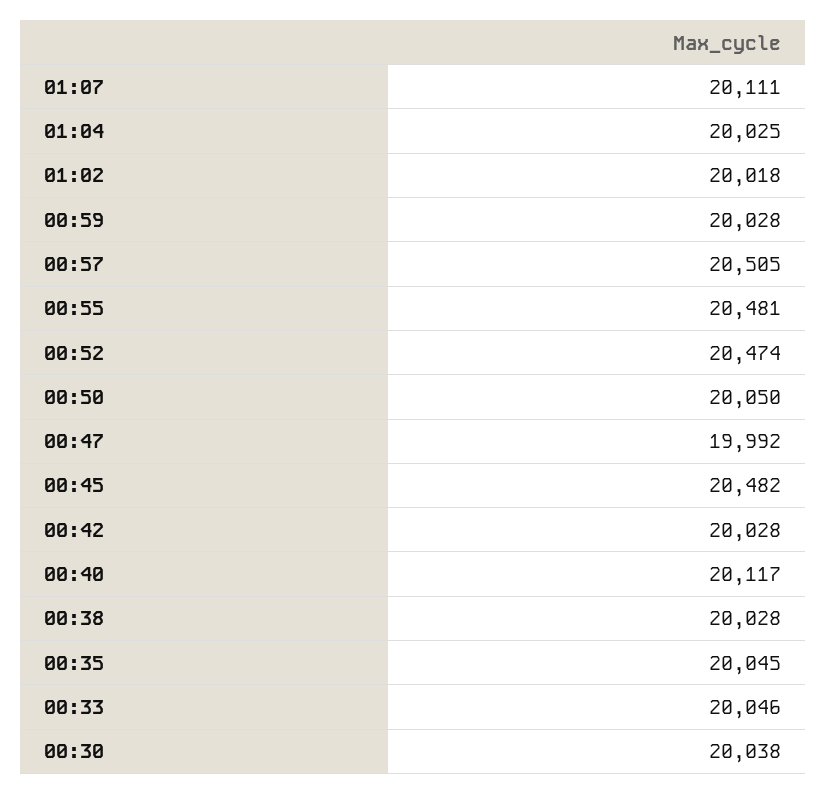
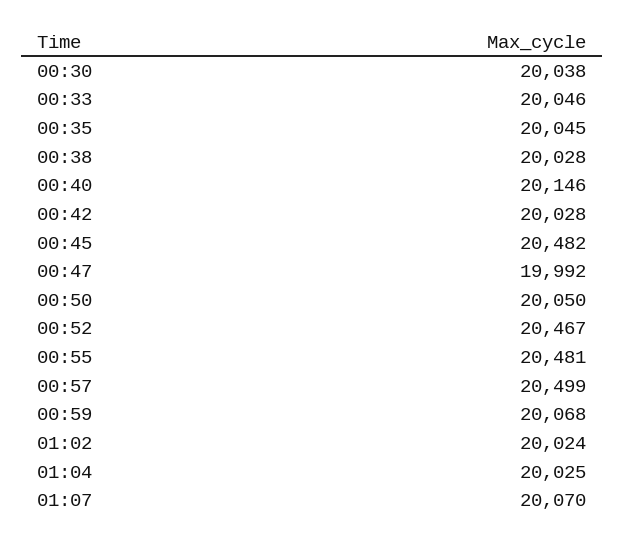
01:07: 20111 -> 20070
01:02: 20018 -> 20024
00:59: 20028 -> 20068
00:57: 20505 -> 20499
00:52: 20474 -> 20467
00:40: 20117 -> 20146

